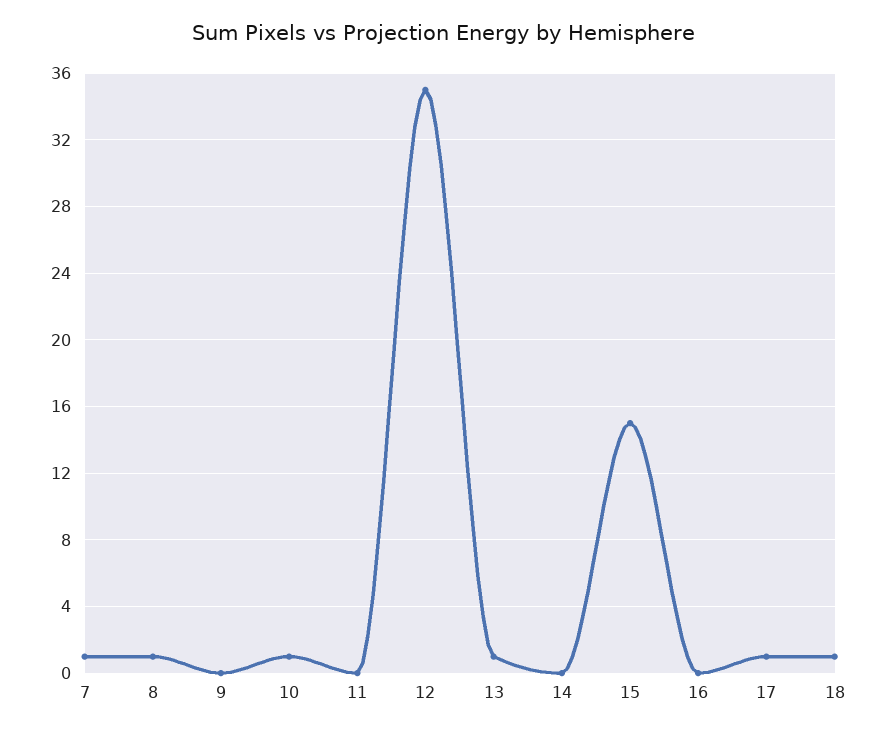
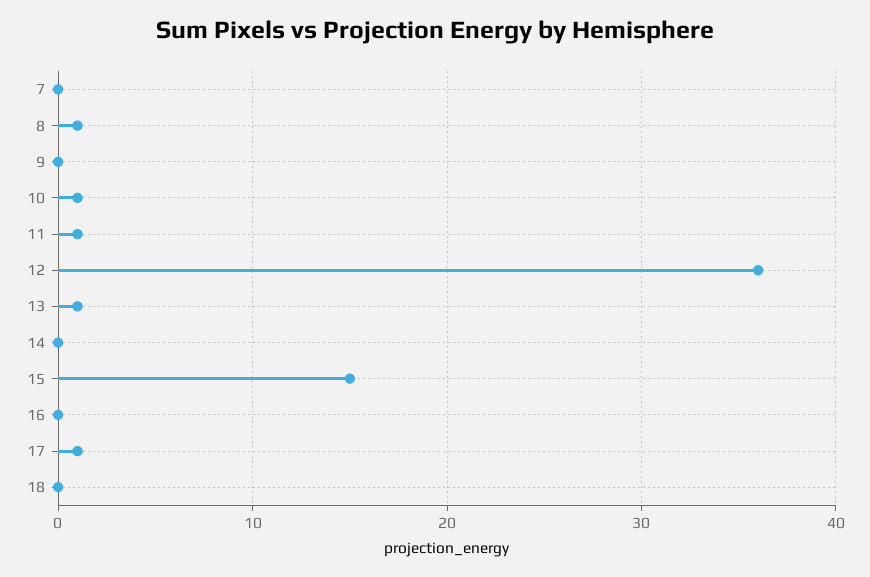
7: 1 -> 0
11: 0 -> 1
12: 35 -> 36
18: 1 -> 0

